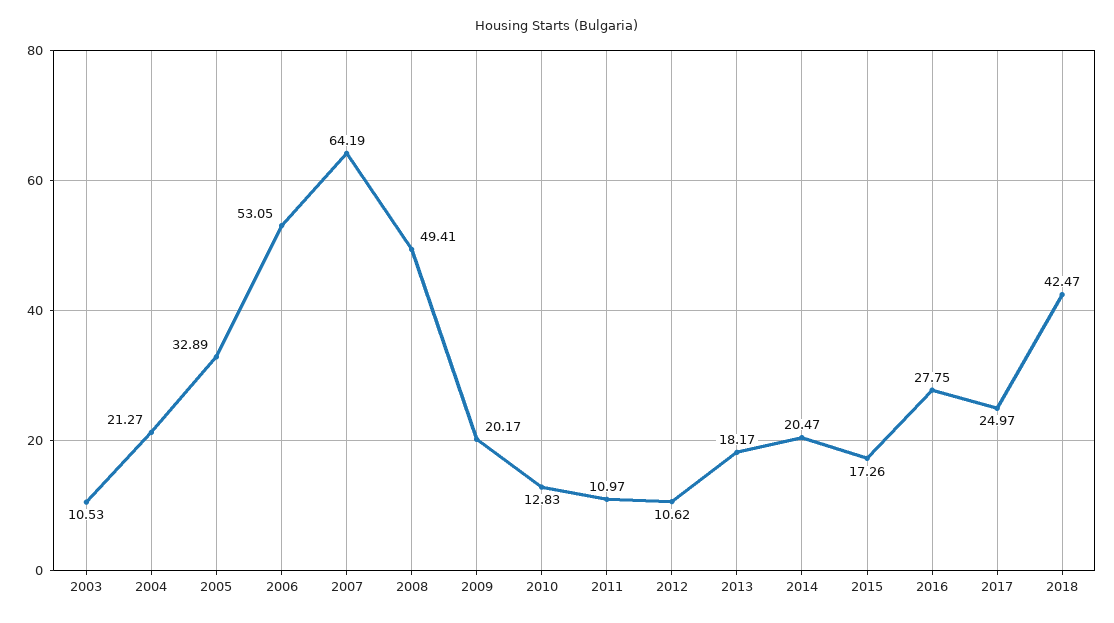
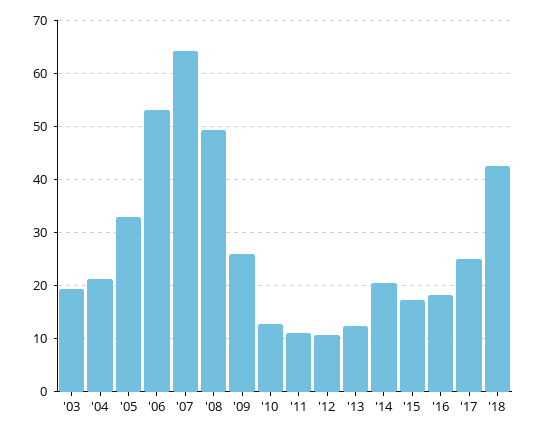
2003: 10.53 -> 20
2009: 20.17 -> 26
2013: 18.17 -> 12
2016: 27.75 -> 18

